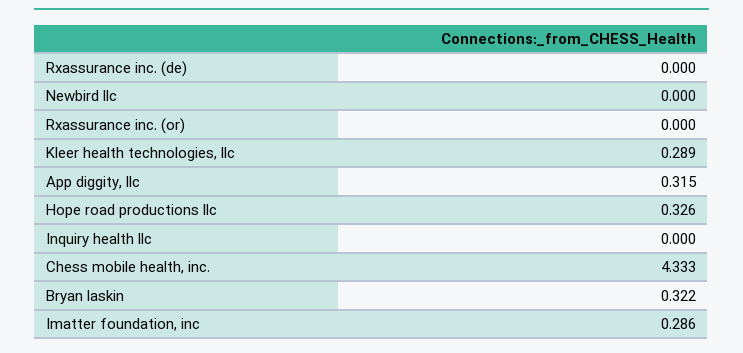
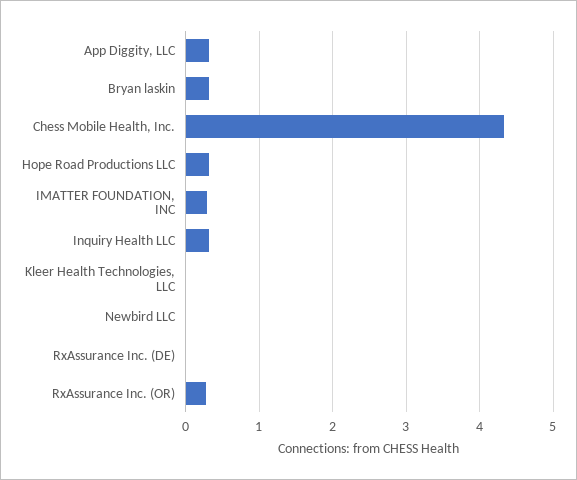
Rxassurance inc. (or): 0 -> 0.3
Kleer health technologies, llc: 0.289 -> 0
Inquiry health llc: 0 -> 0.3

